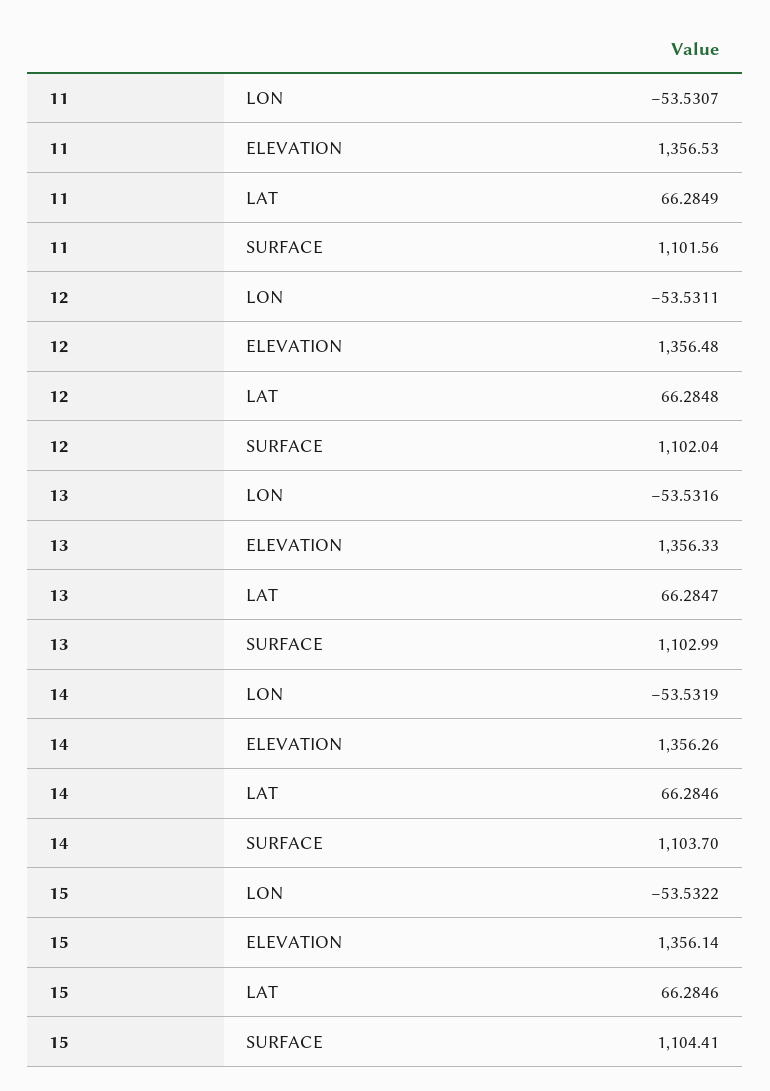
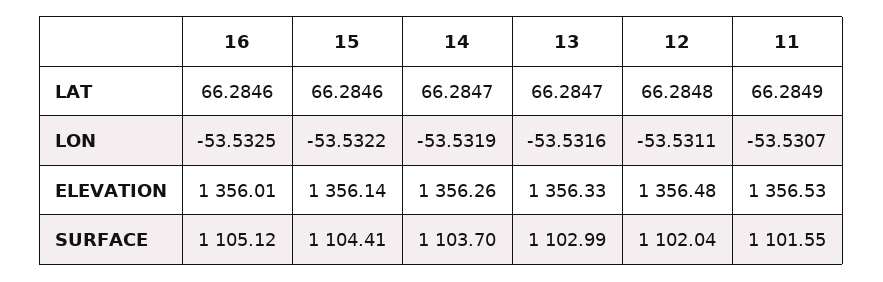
11, SURFACE: 1101.56 -> 1101.55
14, LAT: 66.2846 -> 66.2847
16, LAT: none -> 66.2846
16, LON: none -> -53.5325
16, ELEVATION: none -> 1356.01
16, SURFACE: none -> 1105.12

